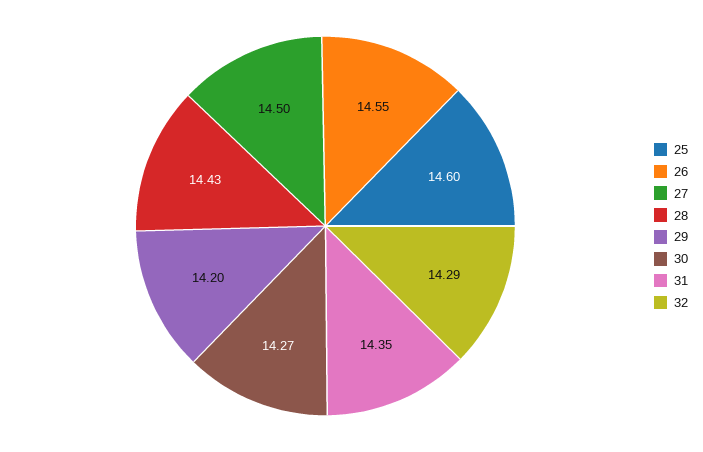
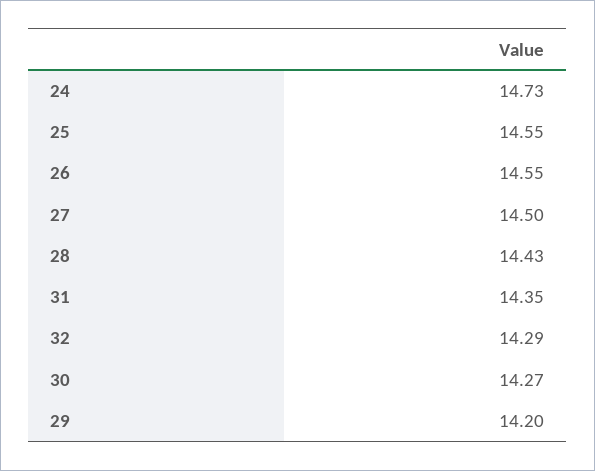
25: 14.6 -> 14.55
24: none -> 14.73

